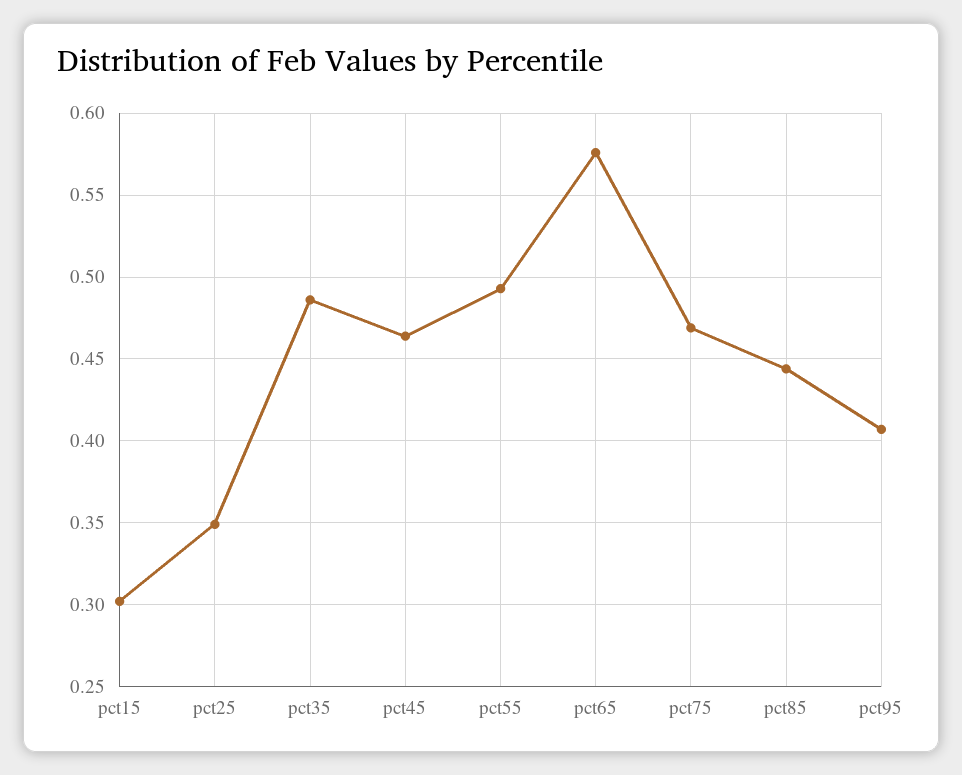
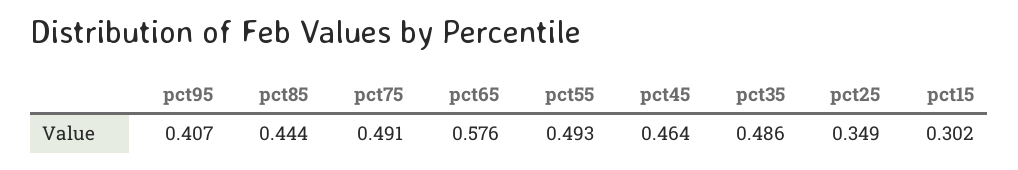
pct75: 0.47 -> 0.491

